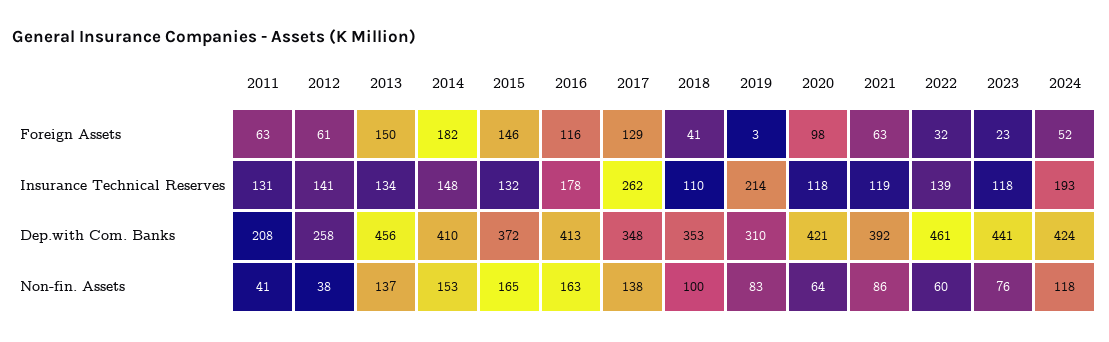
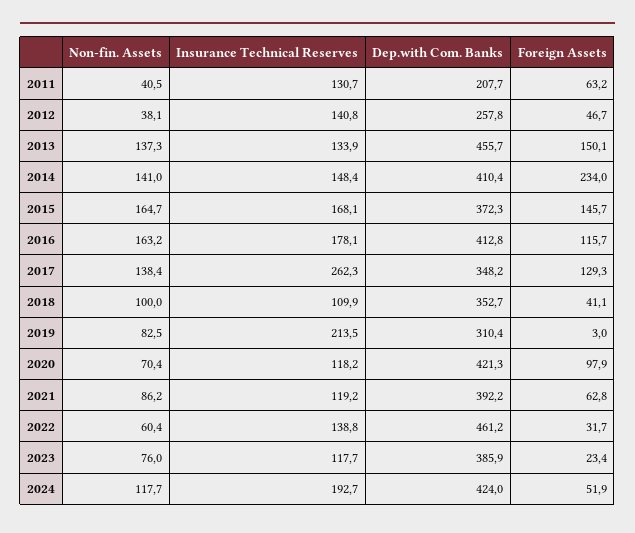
2012, Foreign Assets: 61 -> 46.7
2014, Foreign Assets: 182 -> 234
2015, Insurance Technical Reserves: 132 -> 168.1
2023, Dep.with Com. Banks: 441 -> 385.9
2014, Non-fin. Assets: 153 -> 141
2020, Non-fin. Assets: 64 -> 70.4

